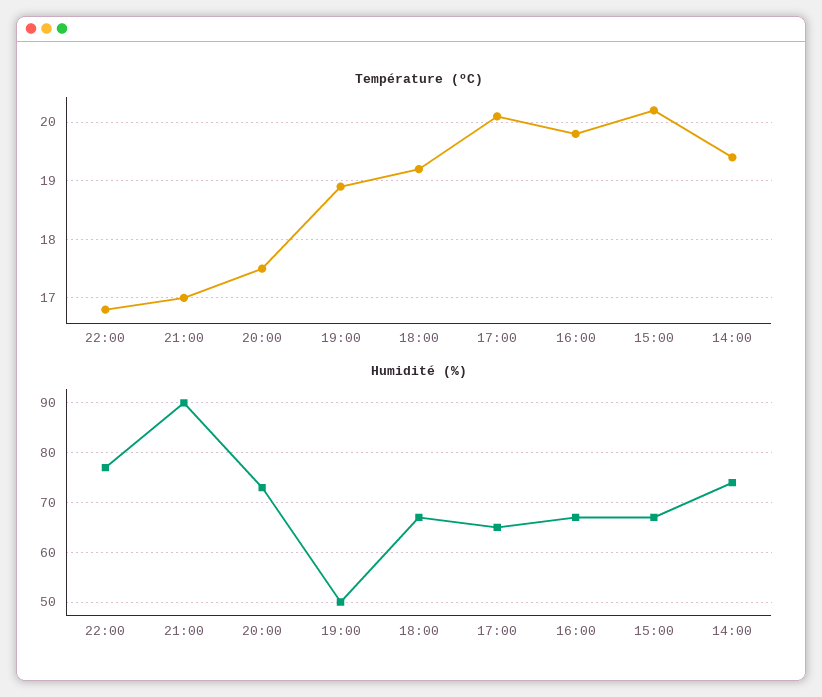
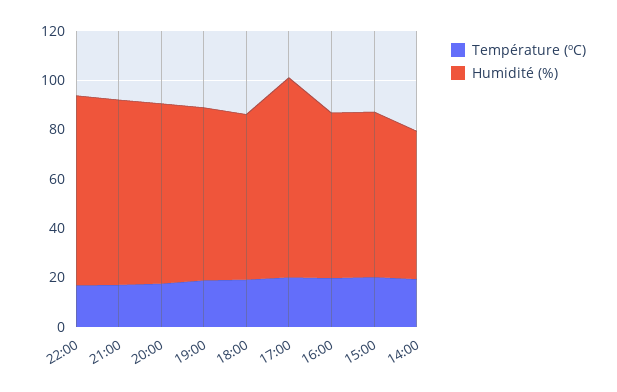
Humidité (%), 21:00: 90 -> 75
Humidité (%), 19:00: 50 -> 70
Humidité (%), 17:00: 65 -> 80
Humidité (%), 14:00: 75 -> 60

